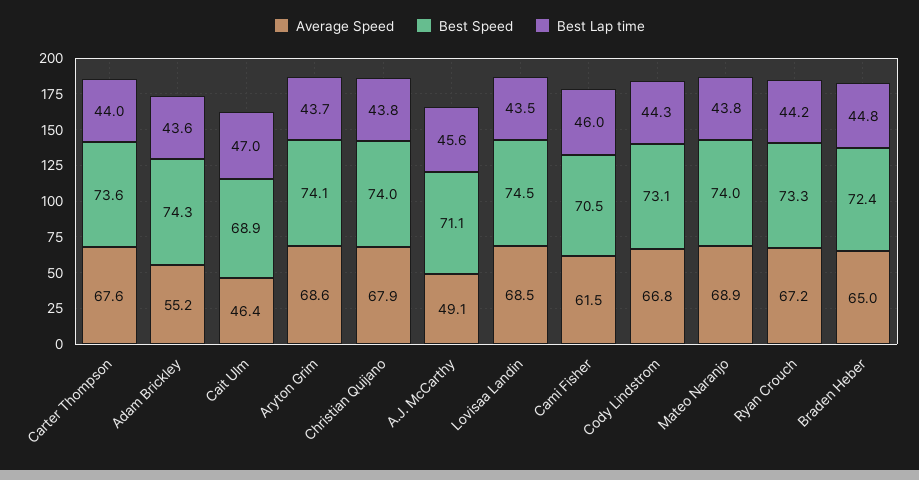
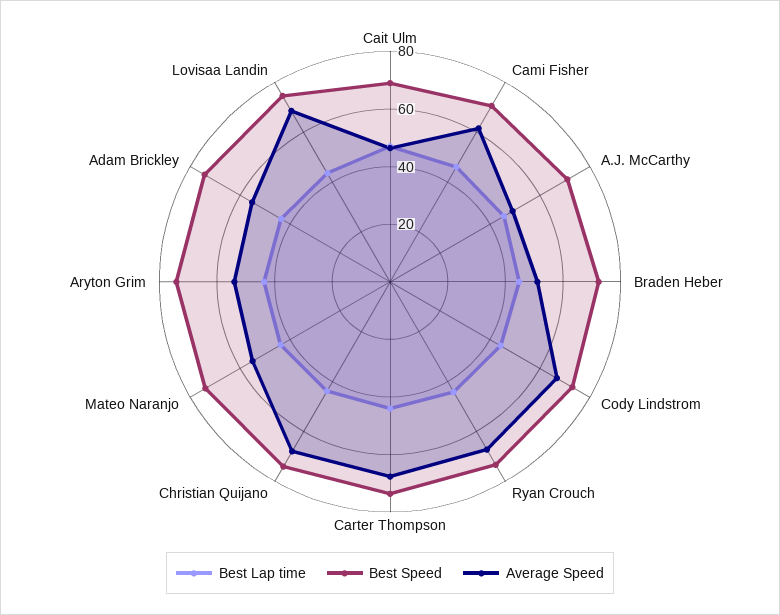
Average Speed, Aryton Grim: 68.6 -> 55
Average Speed, Mateo Naranjo: 68.9 -> 55
Average Speed, Braden Heber: 65 -> 50

